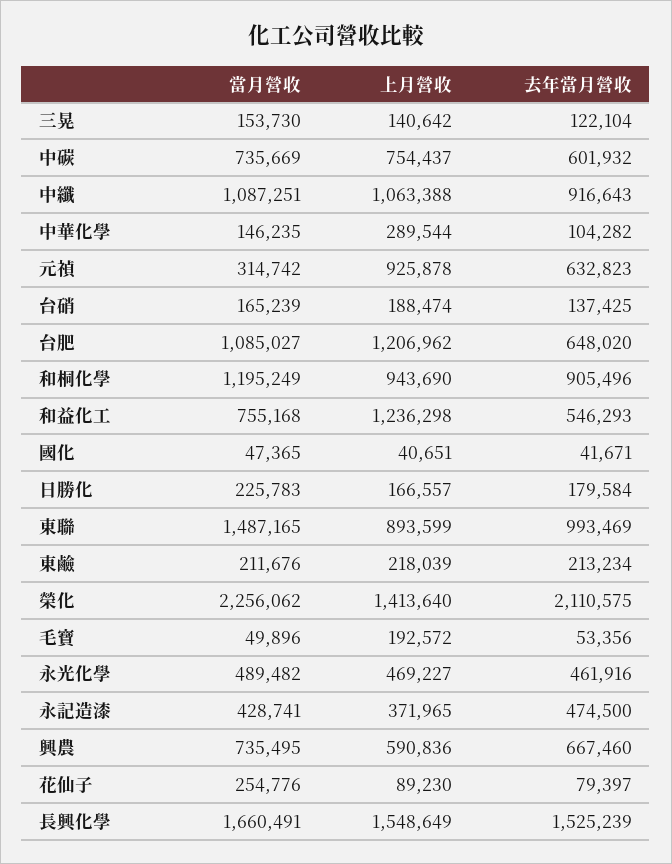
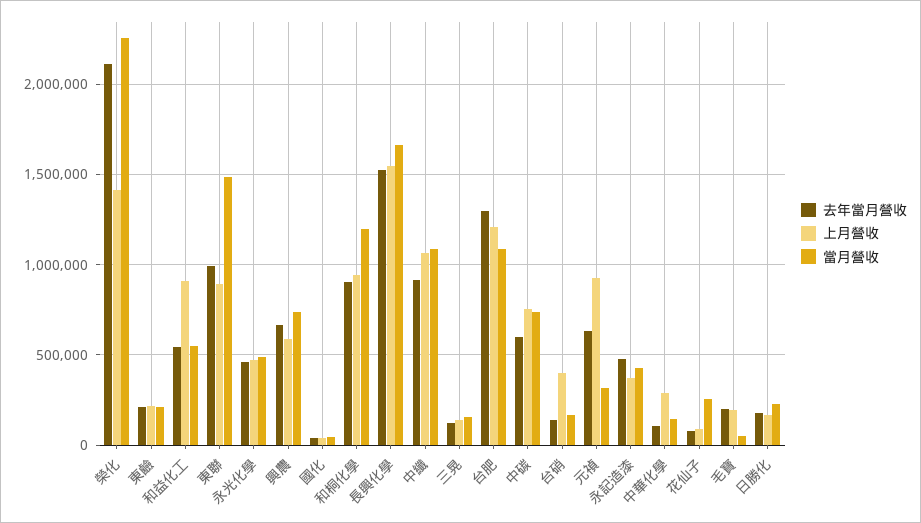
上月營收, 台硝: 188474 -> 400000
去年當月營收, 台肥: 648020 -> 1300000
當月營收, 和益化工: 755168 -> 550000
上月營收, 和益化工: 1236298 -> 900000
去年當月營收, 毛寶: 53356 -> 200000

